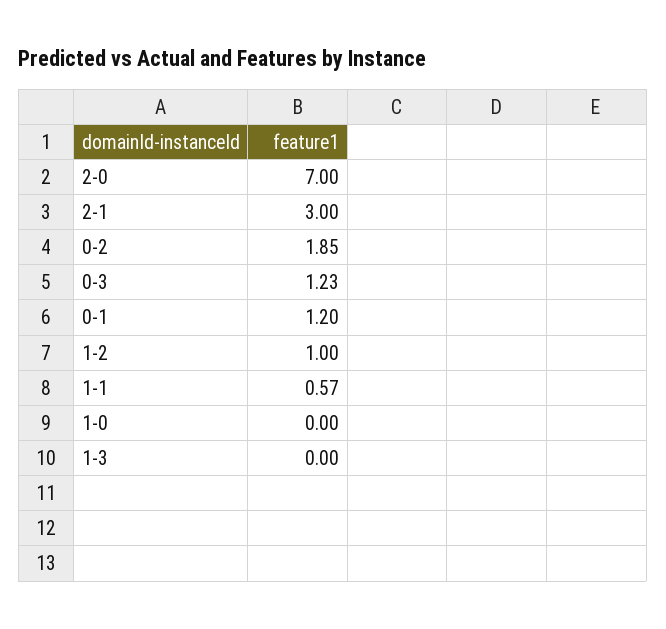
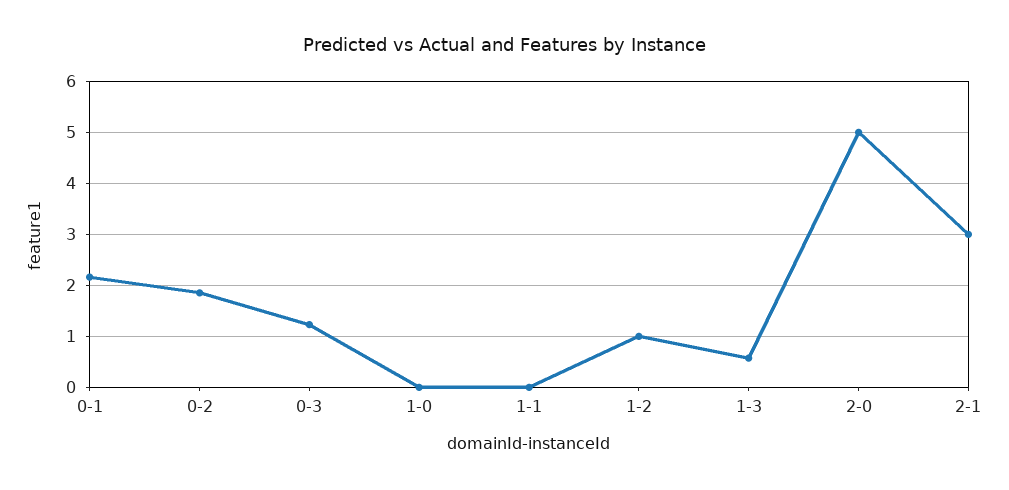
2-0: 7 -> 5
0-1: 1.2 -> 2.2
1-1: 0.57 -> 0
1-3: 0 -> 0.6

